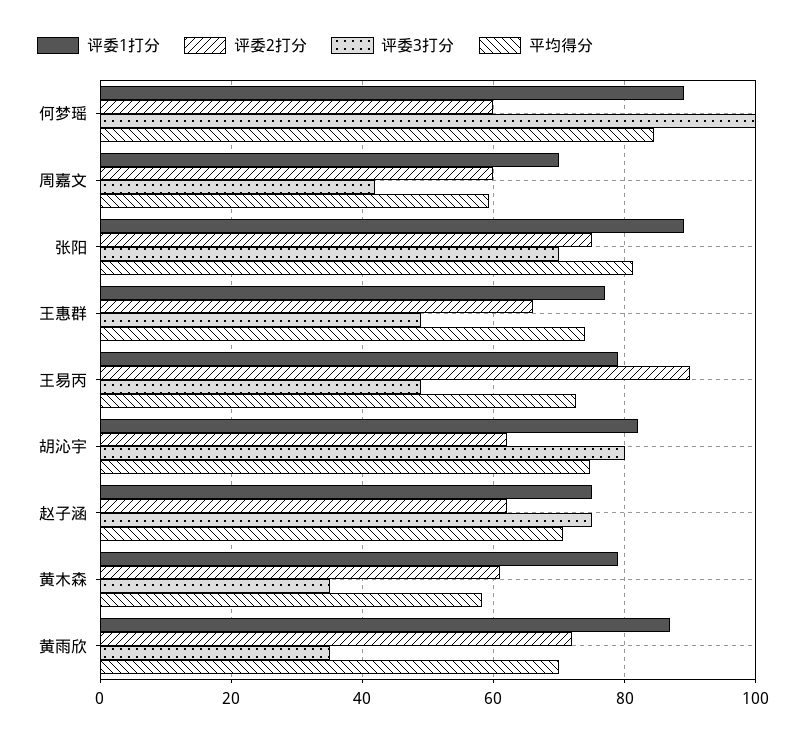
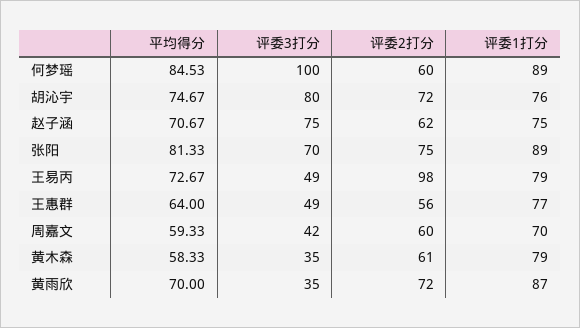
评委2打分, 王惠群: 66 -> 56
平均得分, 王惠群: 74 -> 64
评委2打分, 王易丙: 90 -> 98
评委1打分, 胡沁宇: 82 -> 76
评委2打分, 胡沁宇: 62 -> 72

